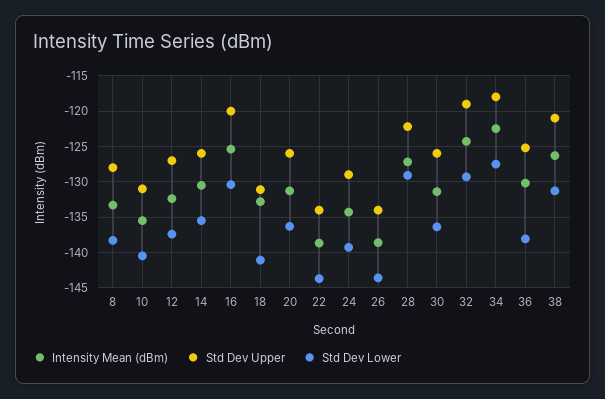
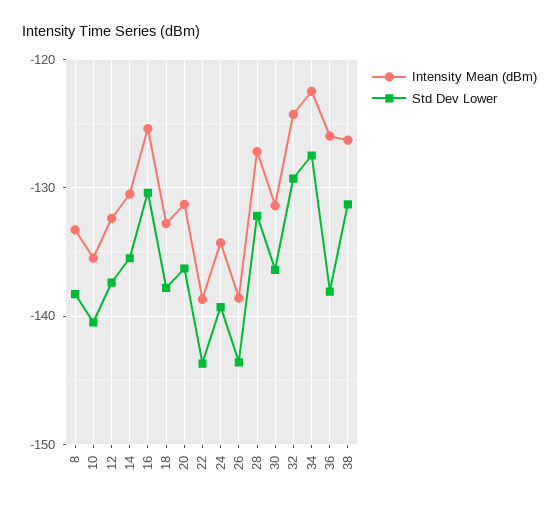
Std Dev Upper, 8: -128 -> none
Std Dev Upper, 10: -131 -> none
Std Dev Upper, 12: -127 -> none
Std Dev Upper, 14: -126 -> none
Std Dev Upper, 16: -120 -> none
Std Dev Upper, 18: -131 -> none
Std Dev Lower, 18: -141 -> -138
Std Dev Upper, 20: -126 -> none
Std Dev Upper, 22: -134 -> none
Std Dev Upper, 24: -129 -> none
Std Dev Upper, 26: -134 -> none
Std Dev Upper, 28: -122 -> none
Std Dev Lower, 28: -129 -> -132
Std Dev Upper, 30: -126 -> none
Std Dev Upper, 32: -119 -> none
Std Dev Upper, 34: -118 -> none
Intensity Mean (dBm), 36: -130 -> -126
Std Dev Upper, 36: -125 -> none
Std Dev Upper, 38: -121 -> none

